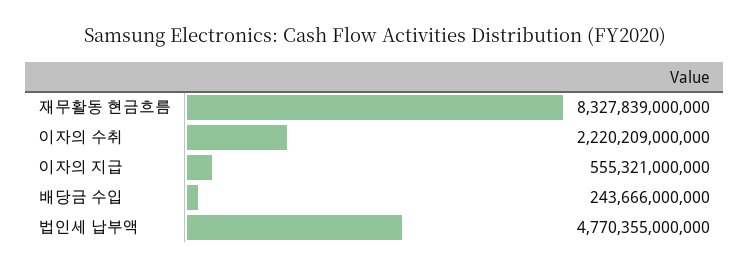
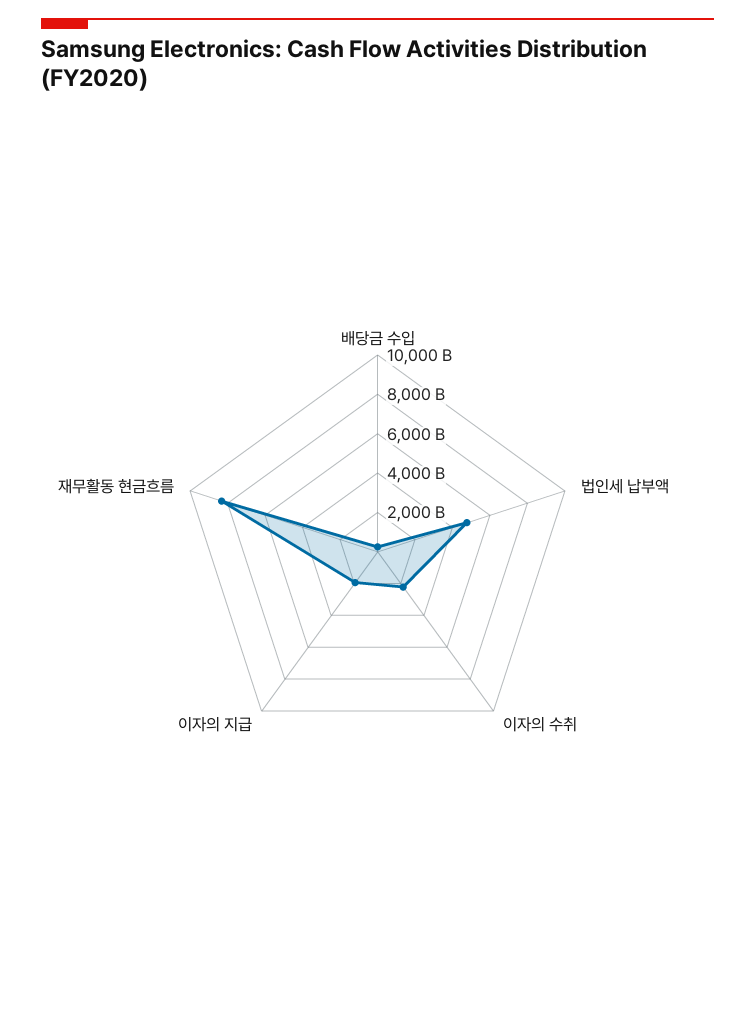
이자의 지급: 555321000000 -> 2000000000000

